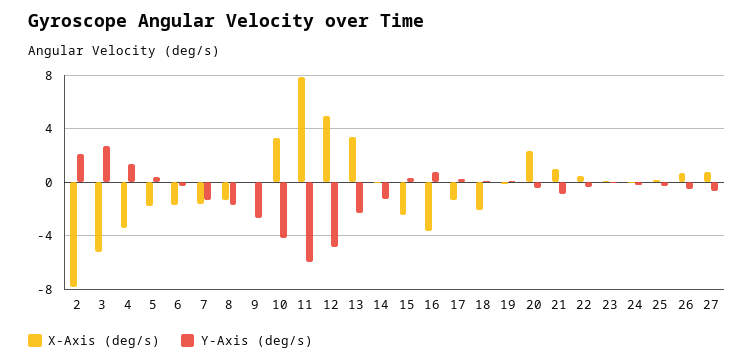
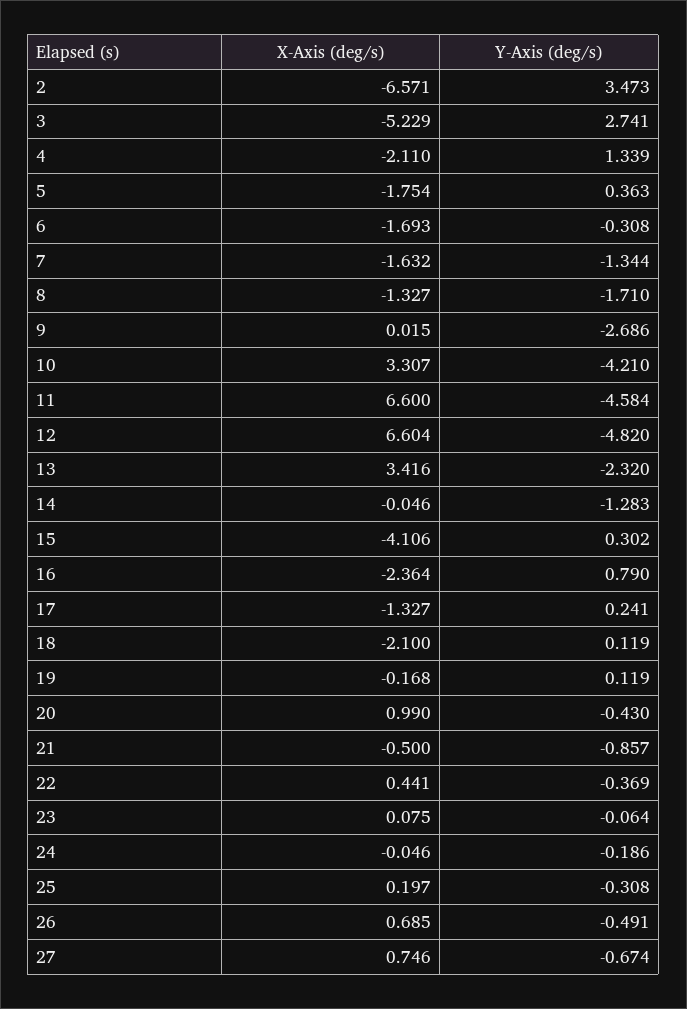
X-Axis (deg/s), 2: -8 -> -6.571
Y-Axis (deg/s), 2: 2 -> 3.473
X-Axis (deg/s), 4: -3.5 -> -2.11
X-Axis (deg/s), 11: 8 -> 6.6
Y-Axis (deg/s), 11: -6 -> -4.584
X-Axis (deg/s), 12: 5 -> 6.604
X-Axis (deg/s), 15: -2.5 -> -4.106
X-Axis (deg/s), 16: -3.5 -> -2.364
X-Axis (deg/s), 20: 2.5 -> 0.99
X-Axis (deg/s), 21: 1 -> -0.5

